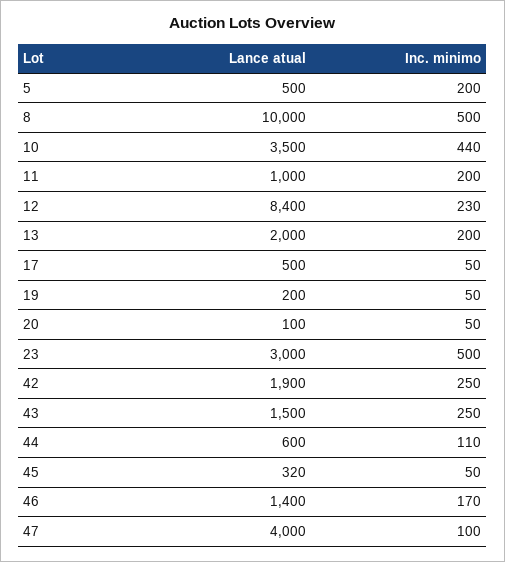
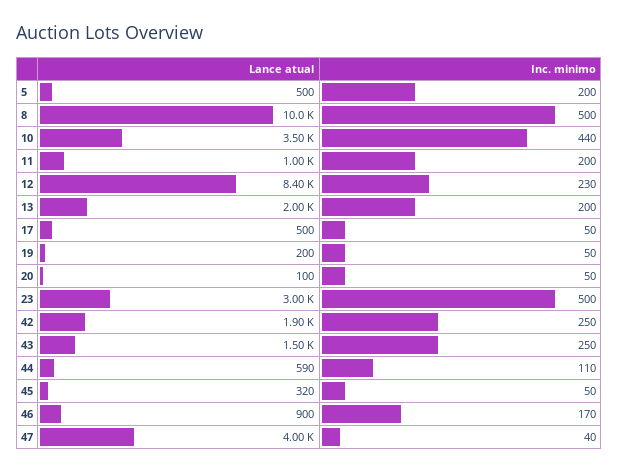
Lance atual, 44: 600 -> 590
Lance atual, 46: 1400 -> 900
Inc. minimo, 47: 100 -> 40

